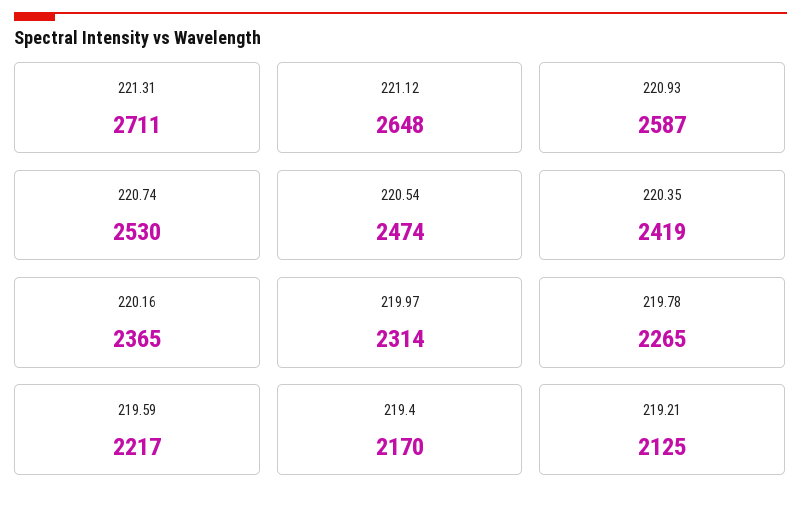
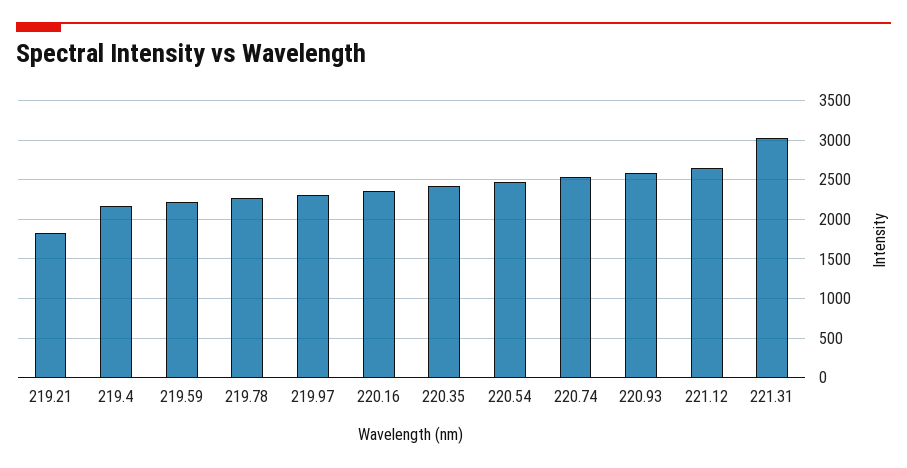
221.31: 2711 -> 3000
219.21: 2125 -> 1800

